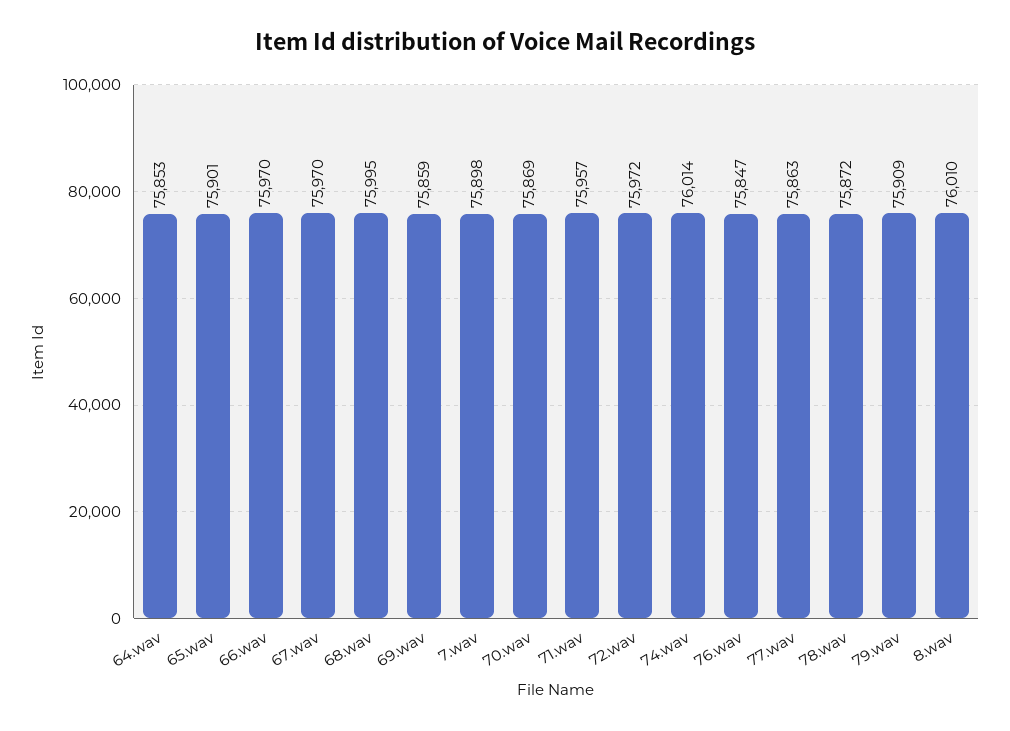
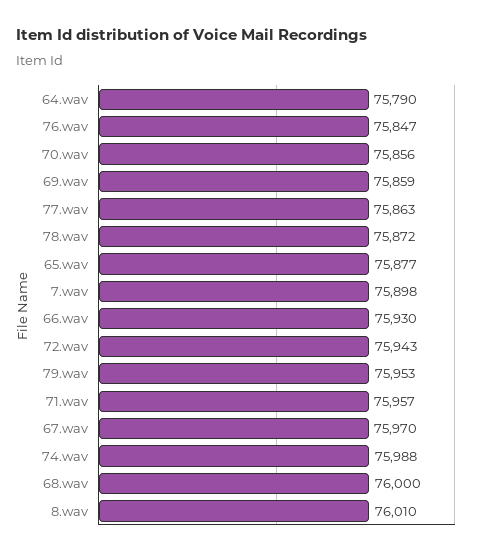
64.wav: 75853 -> 75790
65.wav: 75901 -> 75877
66.wav: 75970 -> 75930
68.wav: 75995 -> 76000
70.wav: 75869 -> 75856
72.wav: 75972 -> 75943
74.wav: 76014 -> 75988
79.wav: 75909 -> 75953

